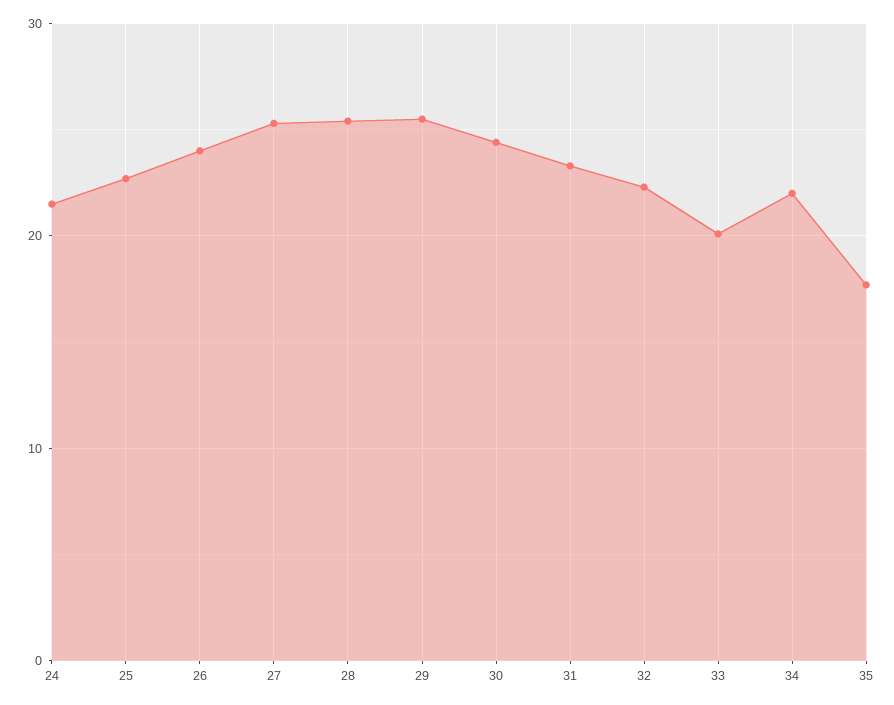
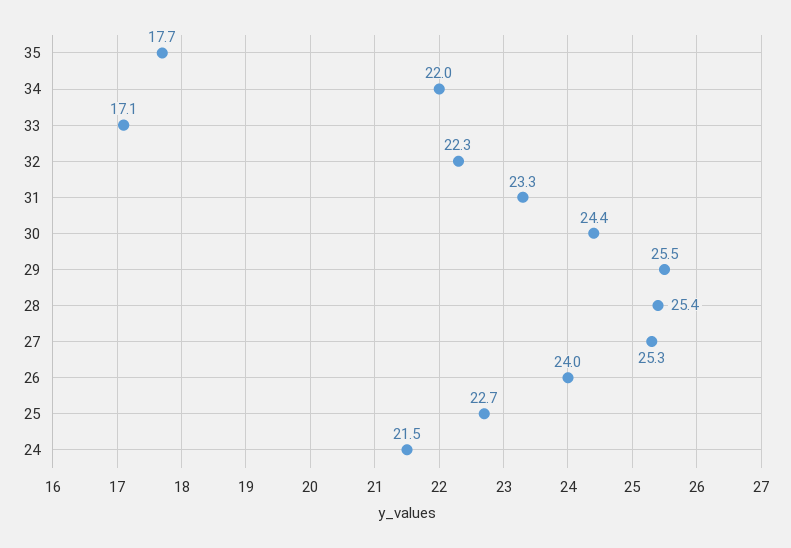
33: 20 -> 17.1

